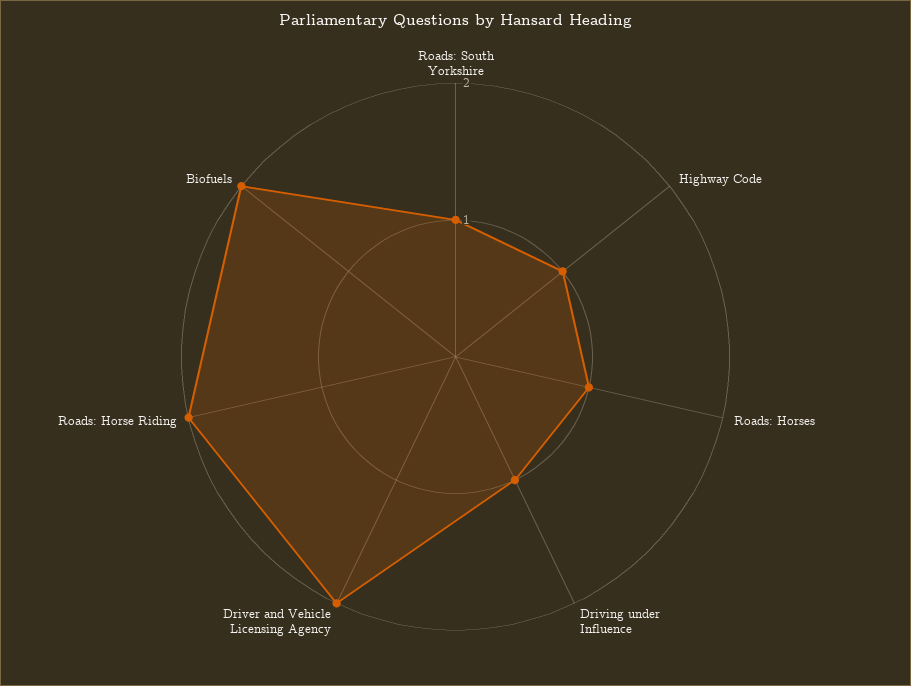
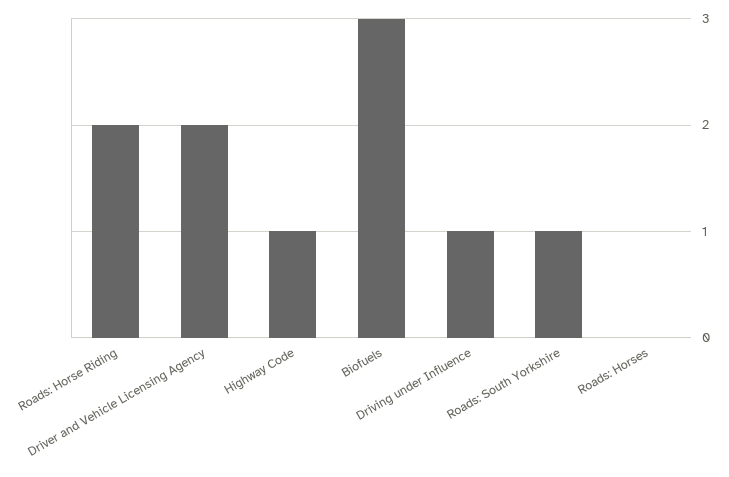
Roads: Horses: 1 -> 0
Biofuels: 2 -> 3

